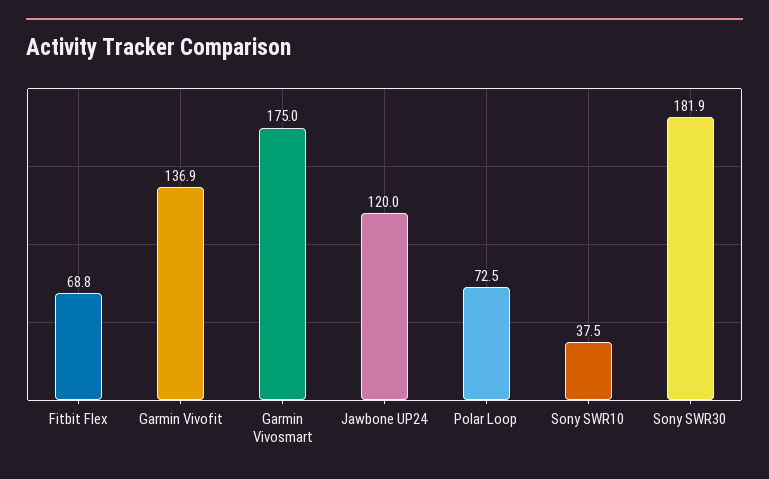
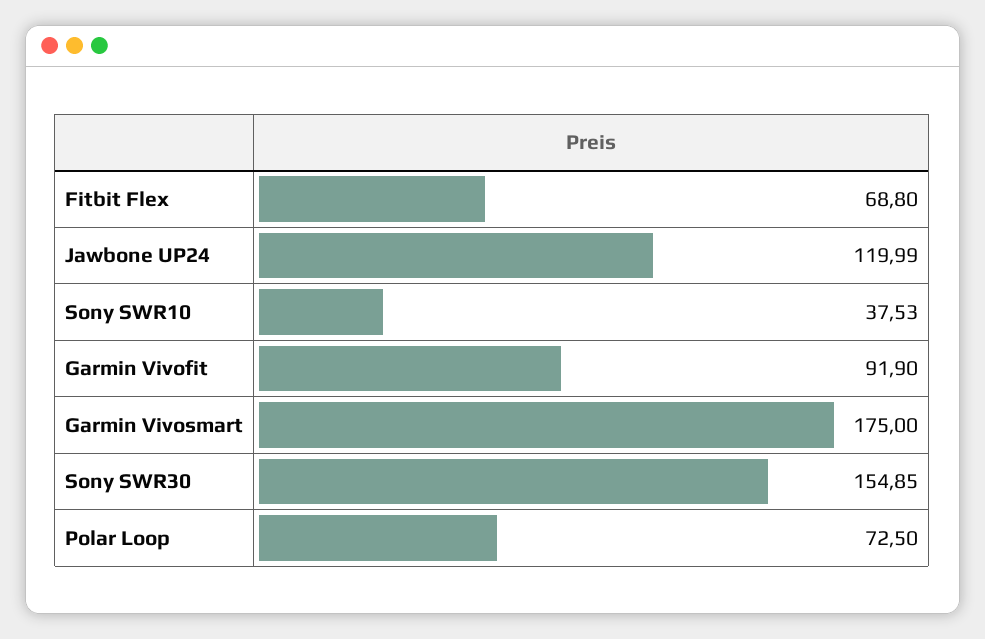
Garmin Vivofit: 136.9 -> 91.9
Sony SWR30: 181.9 -> 154.85

